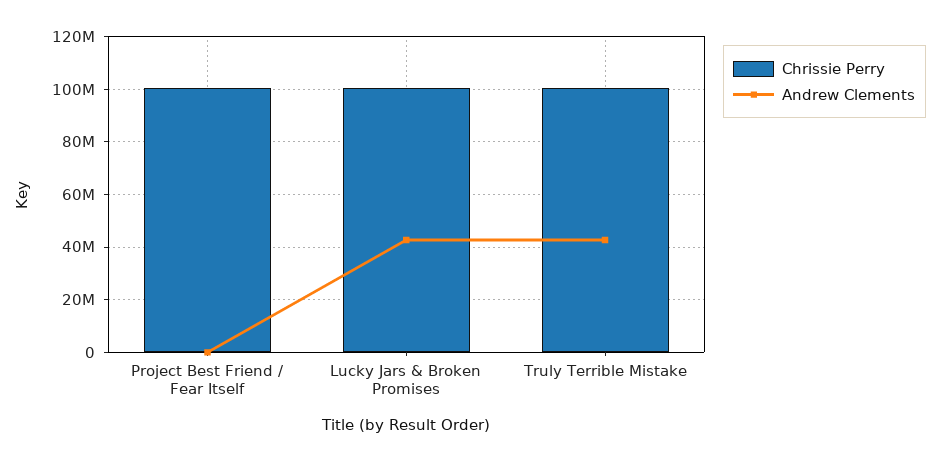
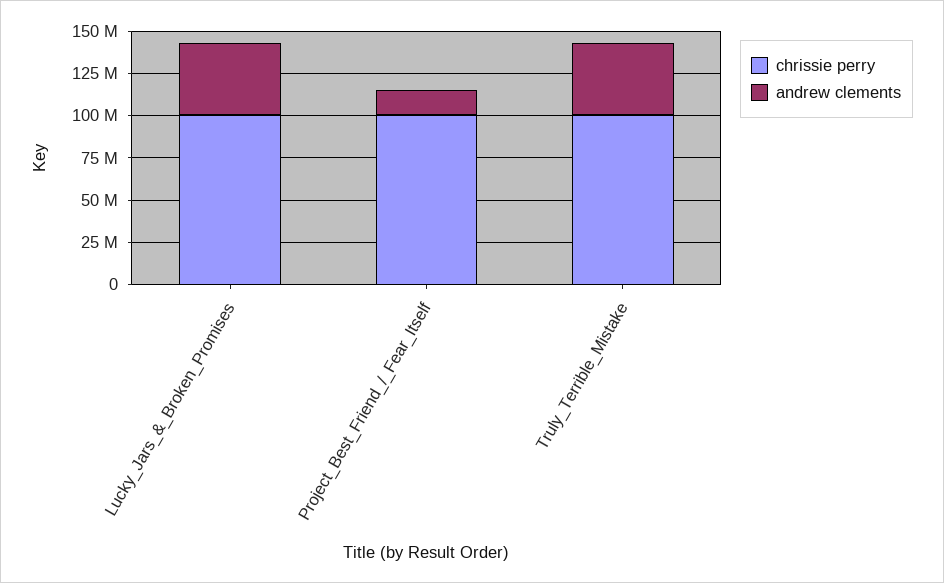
Andrew Clements, Project Best Friend / Fear Itself: 0 -> 15000000

